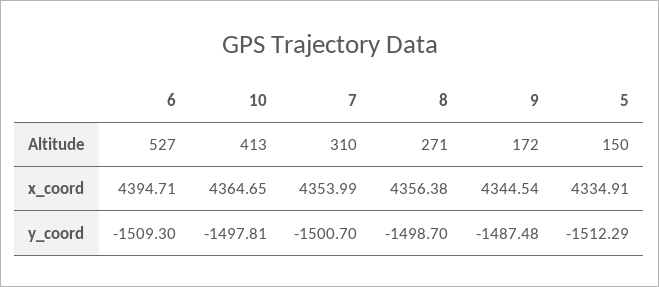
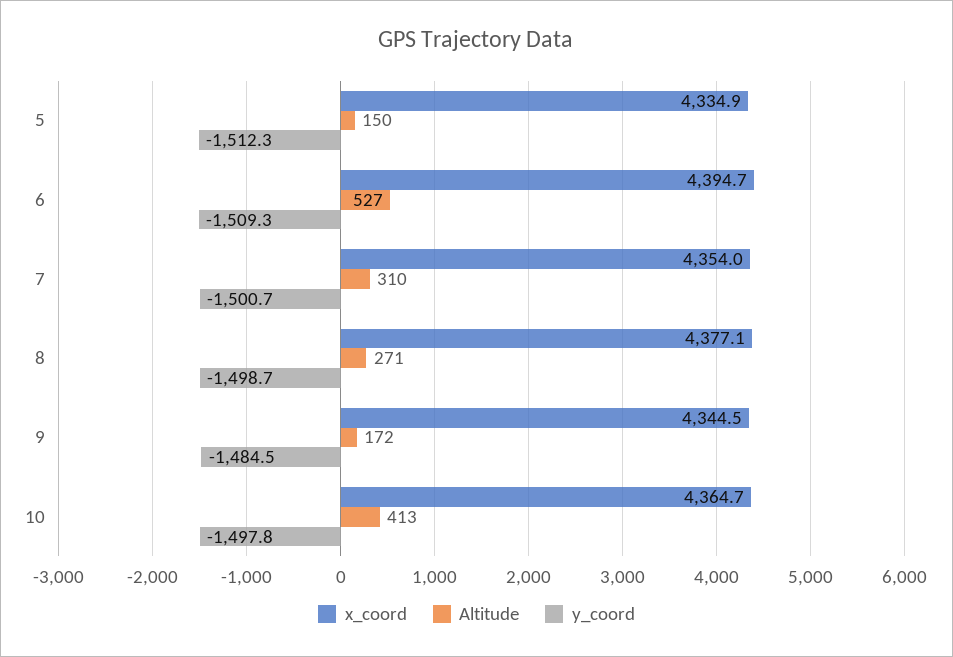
x_coord, 8: 4356.38 -> 4377.1
y_coord, 9: -1487.48 -> -1484.5

